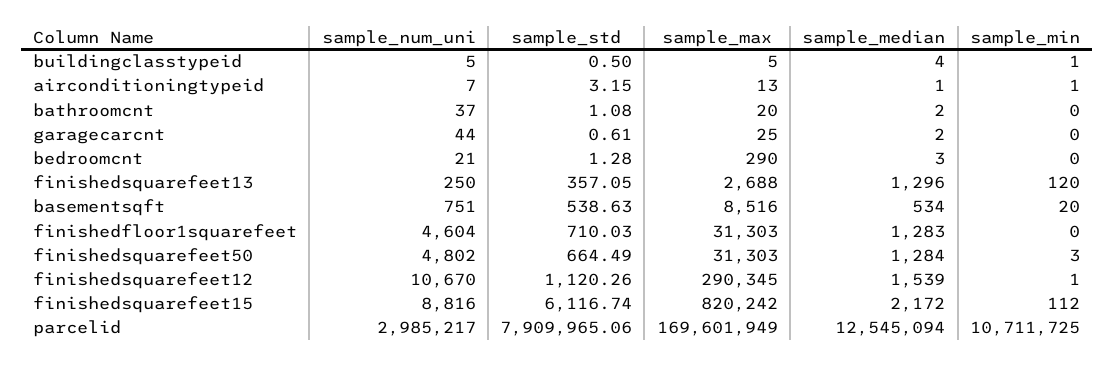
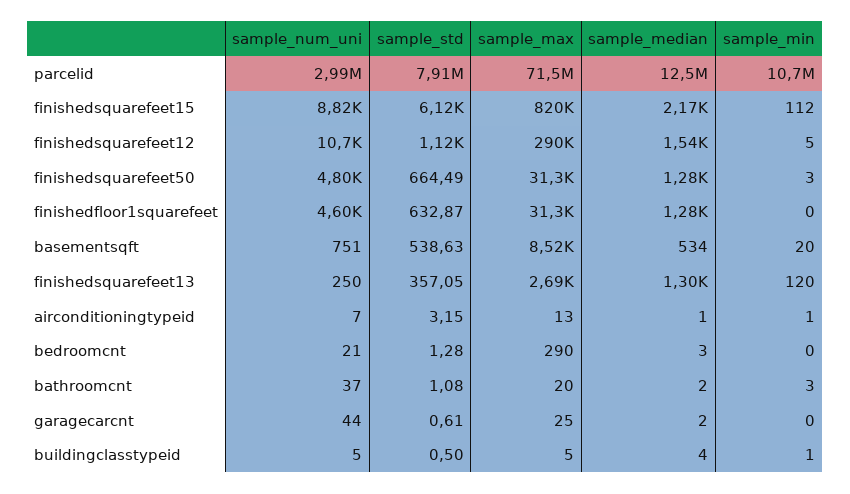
sample_min, bathroomcnt: 0 -> 3
sample_std, finishedfloor1squarefeet: 710.03 -> 632.87
sample_min, finishedsquarefeet12: 1 -> 5
sample_max, parcelid: 169601949 -> 71500000

